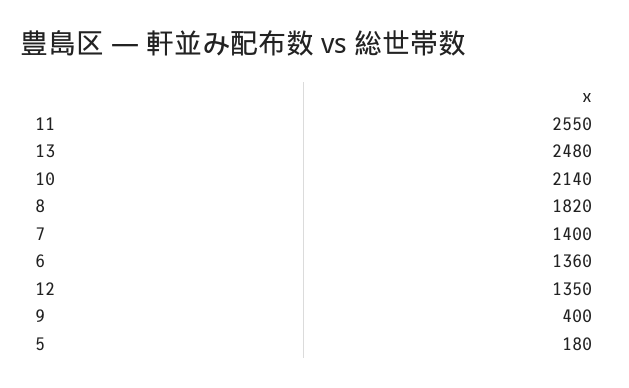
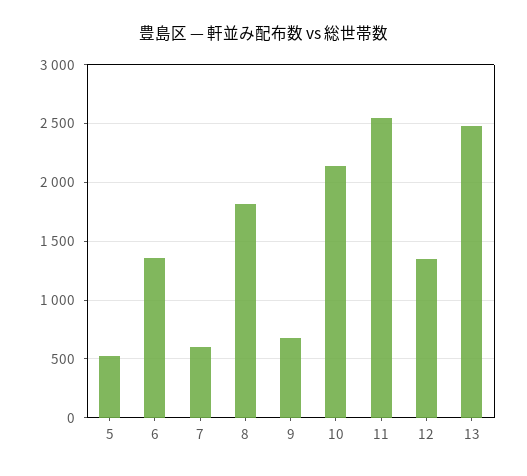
7: 1400 -> 600
9: 400 -> 700
5: 180 -> 500

